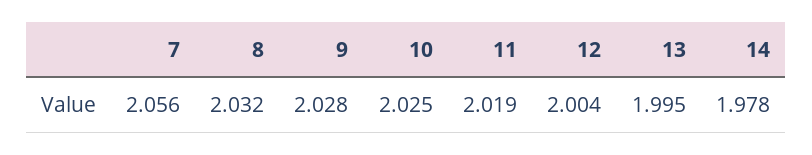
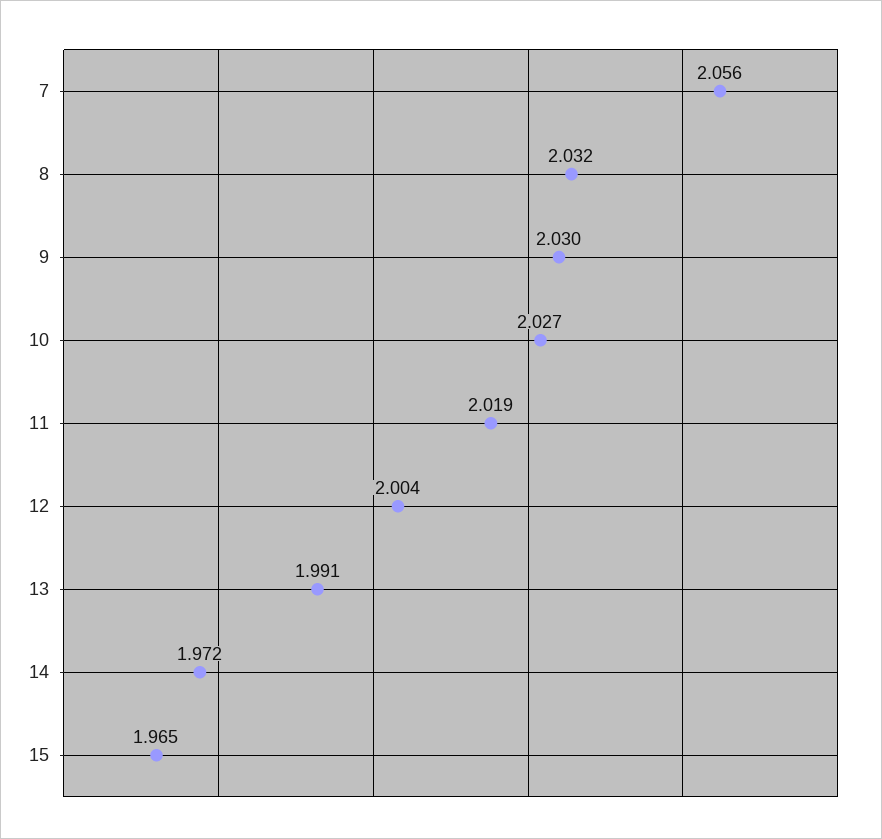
9: 2.028 -> 2.03
10: 2.025 -> 2.027
13: 1.995 -> 1.991
14: 1.978 -> 1.972
15: none -> 1.965

